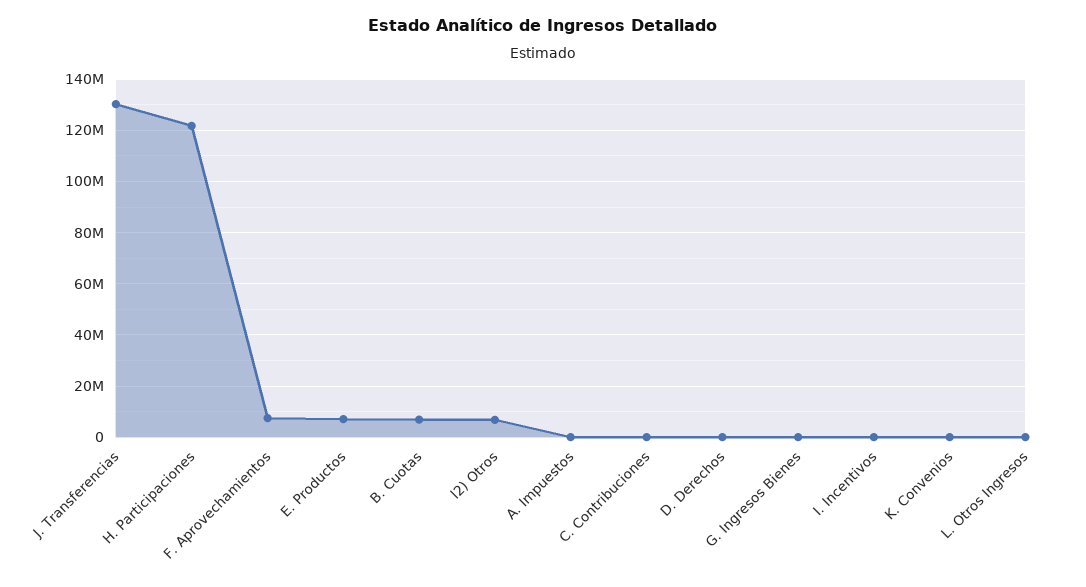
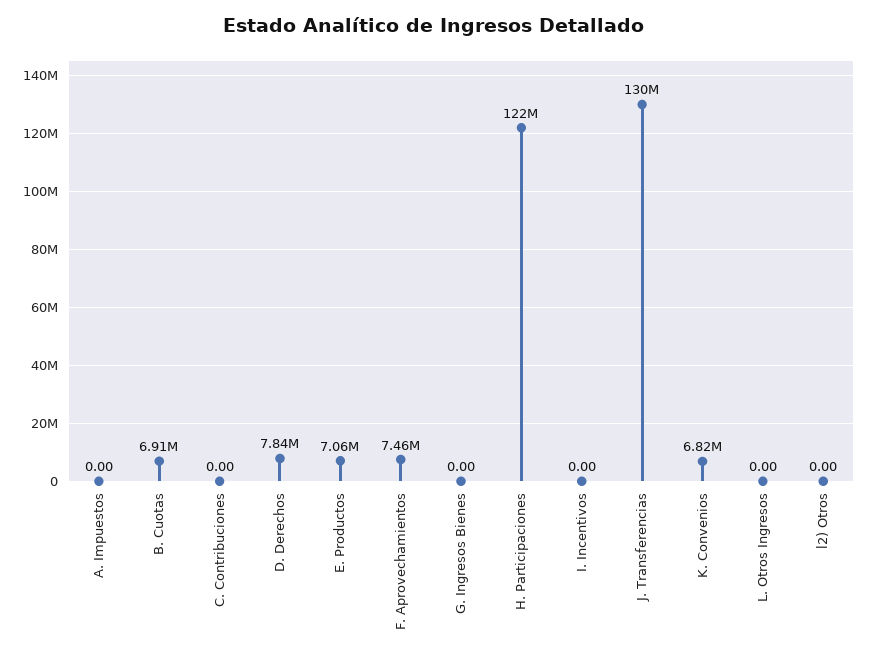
l2) Otros: 7500000 -> 0
D. Derechos: 0 -> 7840000
K. Convenios: 0 -> 6820000

